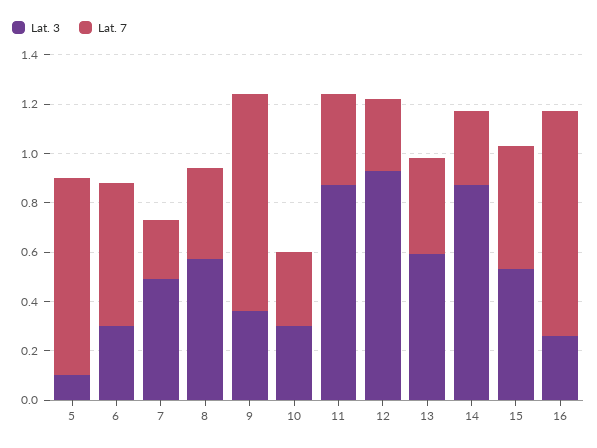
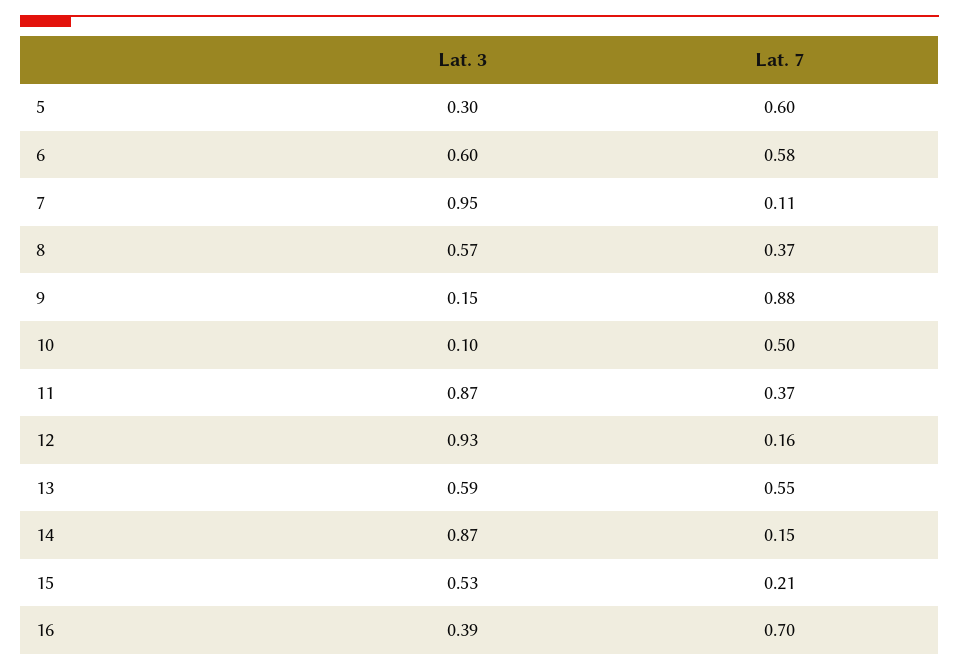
Lat. 3, 5: 0.1 -> 0.3
Lat. 7, 5: 0.8 -> 0.6
Lat. 3, 6: 0.3 -> 0.6
Lat. 3, 7: 0.5 -> 0.95
Lat. 7, 7: 0.25 -> 0.11
Lat. 3, 9: 0.35 -> 0.15
Lat. 3, 10: 0.3 -> 0.1
Lat. 7, 10: 0.3 -> 0.5
Lat. 7, 12: 0.3 -> 0.16
Lat. 7, 13: 0.4 -> 0.55
Lat. 7, 14: 0.3 -> 0.15
Lat. 7, 15: 0.5 -> 0.21
Lat. 3, 16: 0.25 -> 0.39
Lat. 7, 16: 0.9 -> 0.7

